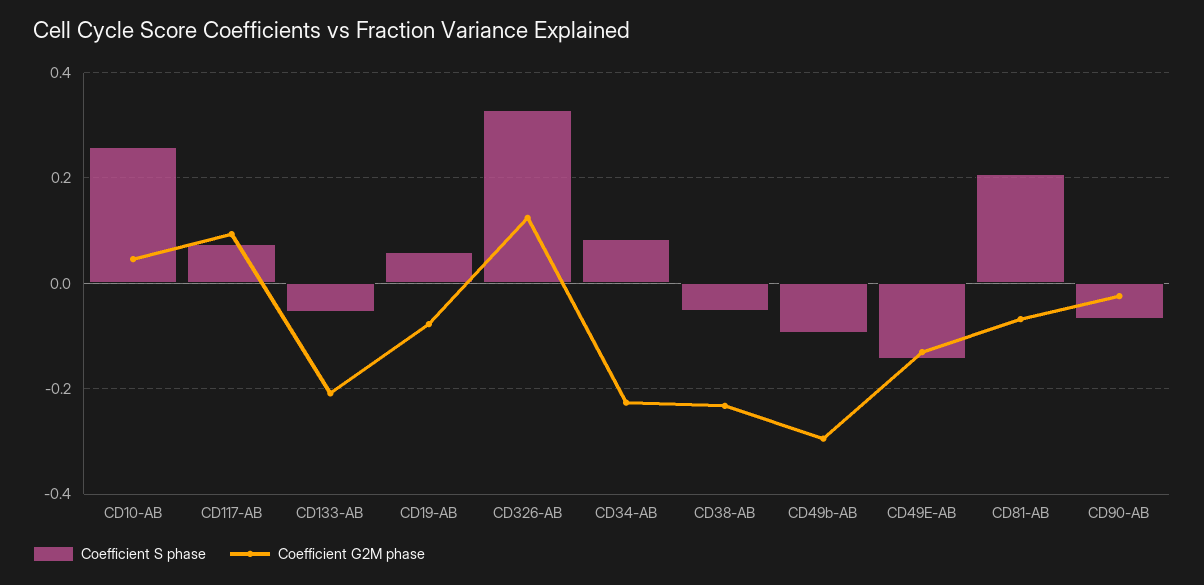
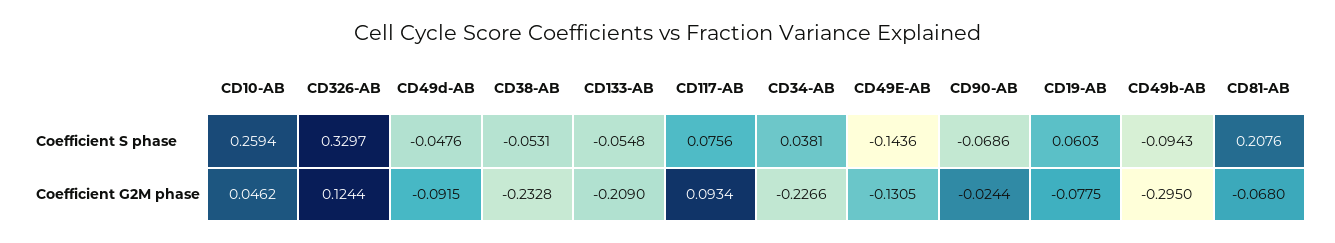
Coefficient S phase, CD34-AB: 0.08 -> 0.0381
Coefficient S phase, CD49d-AB: none -> -0.0476
Coefficient G2M phase, CD49d-AB: none -> -0.0915

